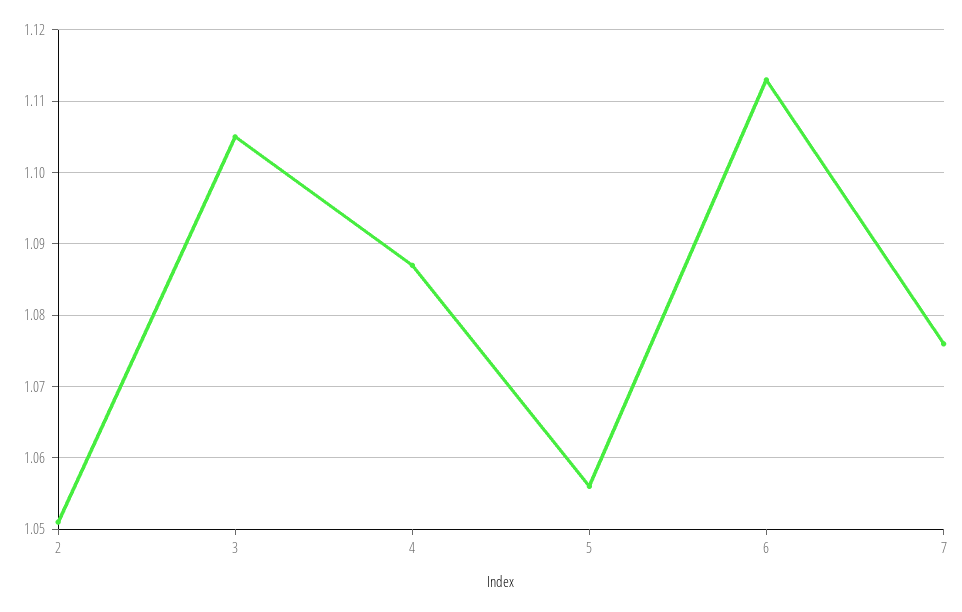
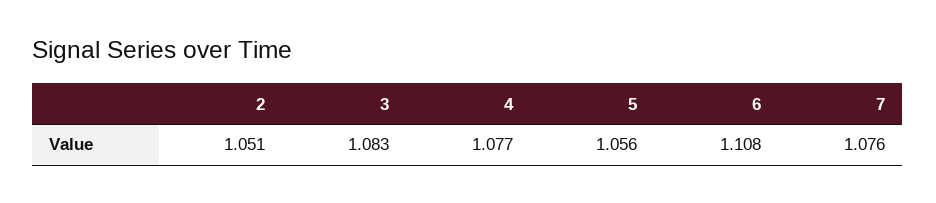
3: 1.105 -> 1.083
4: 1.087 -> 1.077
6: 1.113 -> 1.108

